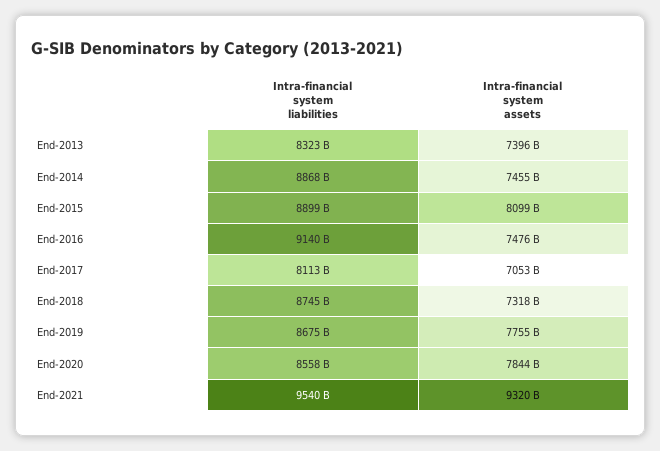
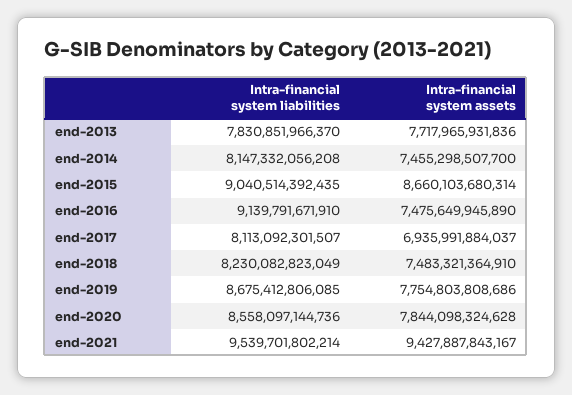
Intra-financial system liabilities, End-2013: 8323000000000 -> 7830851966370
Intra-financial system assets, End-2013: 7396000000000 -> 7717965931836
Intra-financial system liabilities, End-2014: 8868000000000 -> 8147332056208
Intra-financial system liabilities, End-2015: 8899000000000 -> 9040514392435
Intra-financial system assets, End-2015: 8099000000000 -> 8660103680314
Intra-financial system assets, End-2017: 7053000000000 -> 6935991884037
Intra-financial system liabilities, End-2018: 8745000000000 -> 8230082823049
Intra-financial system assets, End-2018: 7318000000000 -> 7483321364910
Intra-financial system assets, End-2021: 9320000000000 -> 9427887843167

